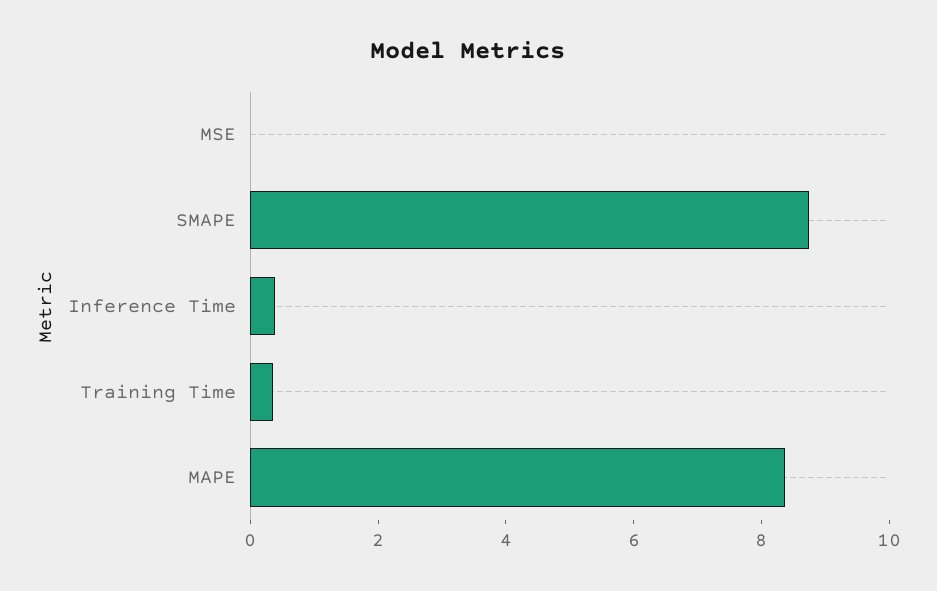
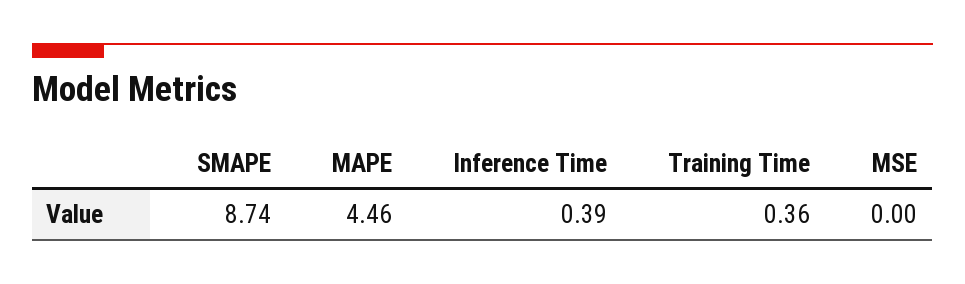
MAPE: 8.5 -> 4.46

